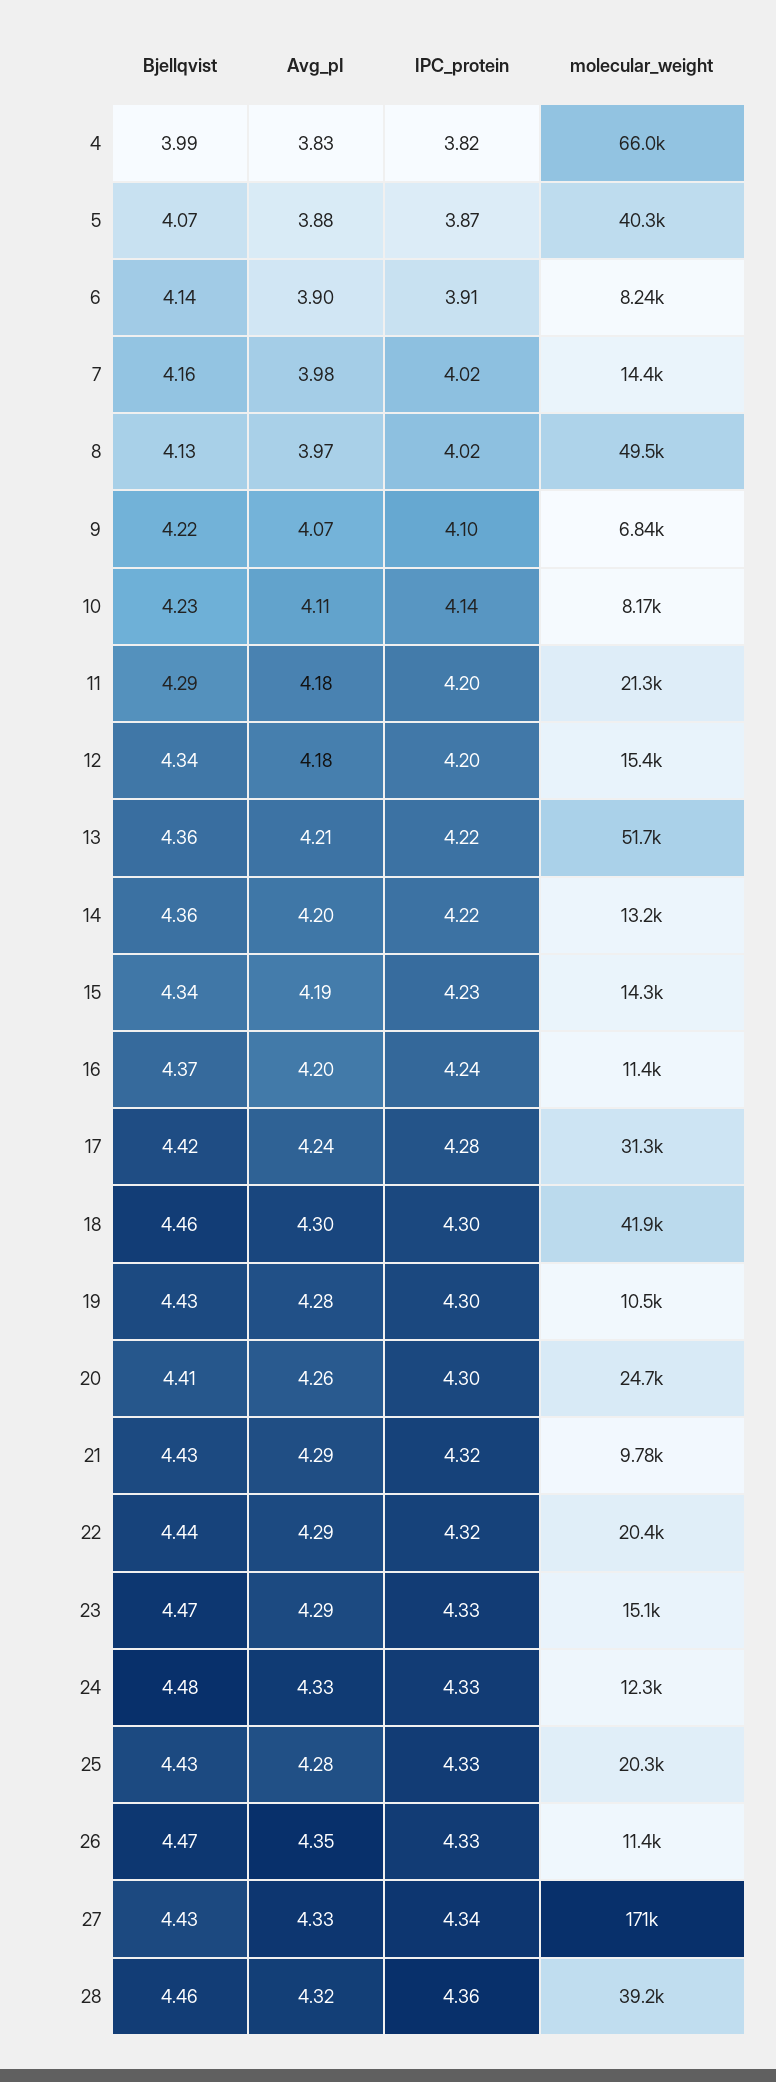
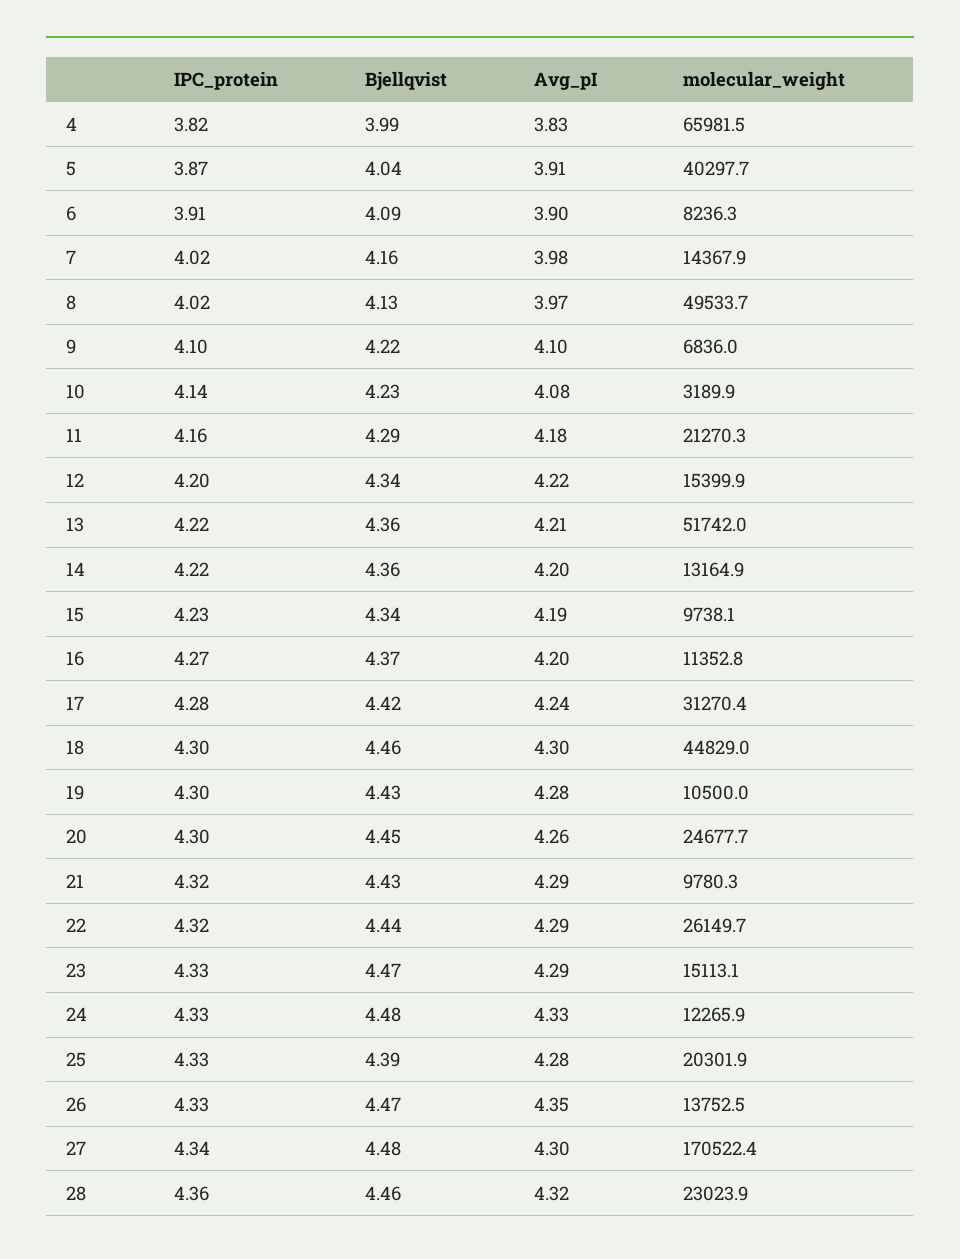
Bjellqvist, 5: 4.07 -> 4.04
Avg_pI, 5: 3.88 -> 3.91
Bjellqvist, 6: 4.14 -> 4.09
Avg_pI, 9: 4.07 -> 4.1
Avg_pI, 10: 4.11 -> 4.08
molecular_weight, 10: 8170 -> 3189.9
IPC_protein, 11: 4.2 -> 4.16
Avg_pI, 12: 4.18 -> 4.22
molecular_weight, 15: 14300 -> 9738.1
IPC_protein, 16: 4.24 -> 4.27
molecular_weight, 18: 41900 -> 44829
Bjellqvist, 20: 4.41 -> 4.45
molecular_weight, 22: 20400 -> 26149.7
Bjellqvist, 25: 4.43 -> 4.39
molecular_weight, 26: 11400 -> 13752.5
Bjellqvist, 27: 4.43 -> 4.48
Avg_pI, 27: 4.33 -> 4.3
molecular_weight, 28: 39200 -> 23023.9

